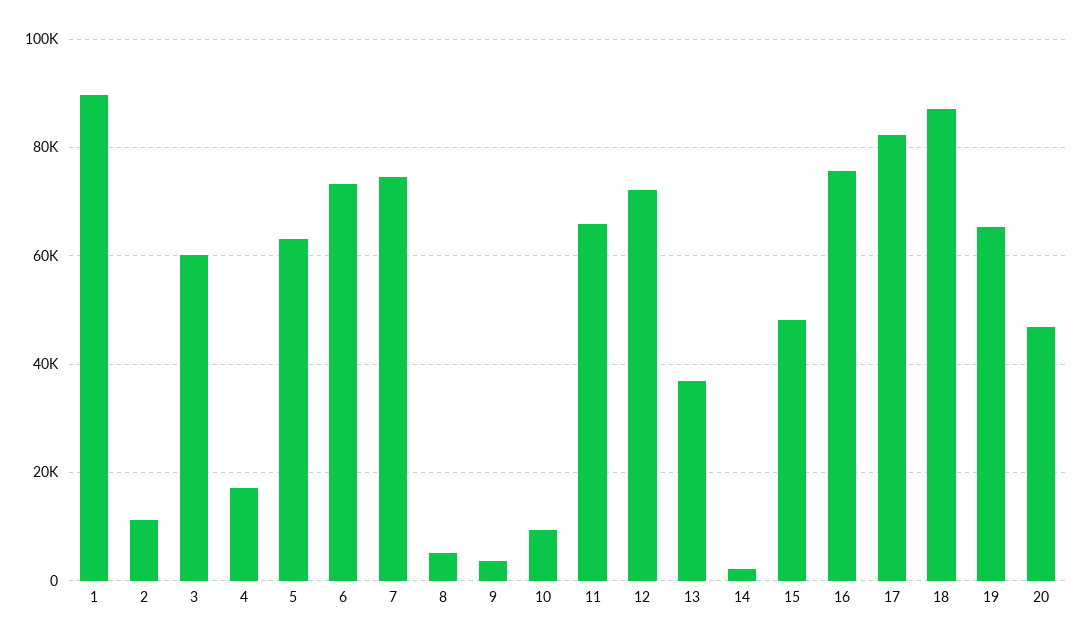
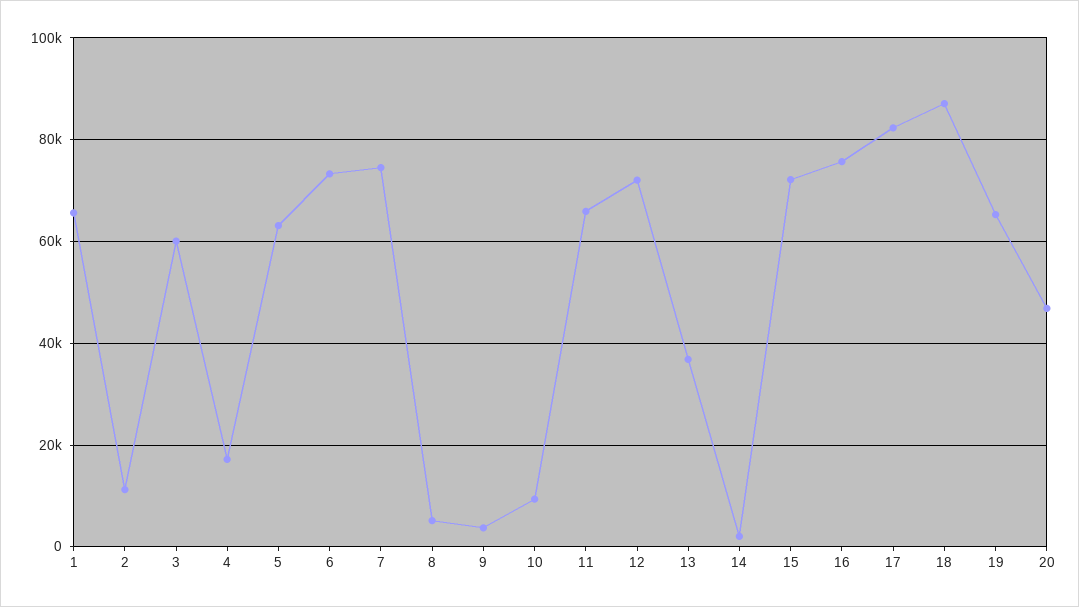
1: 90000 -> 66000
15: 48000 -> 72000

